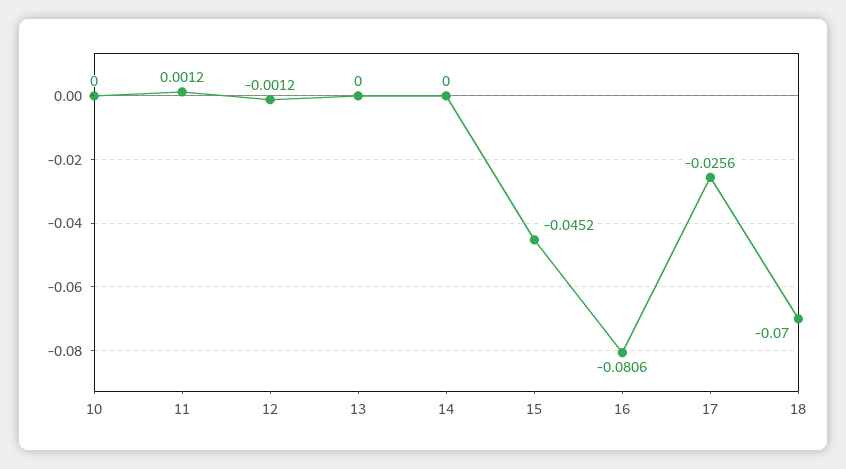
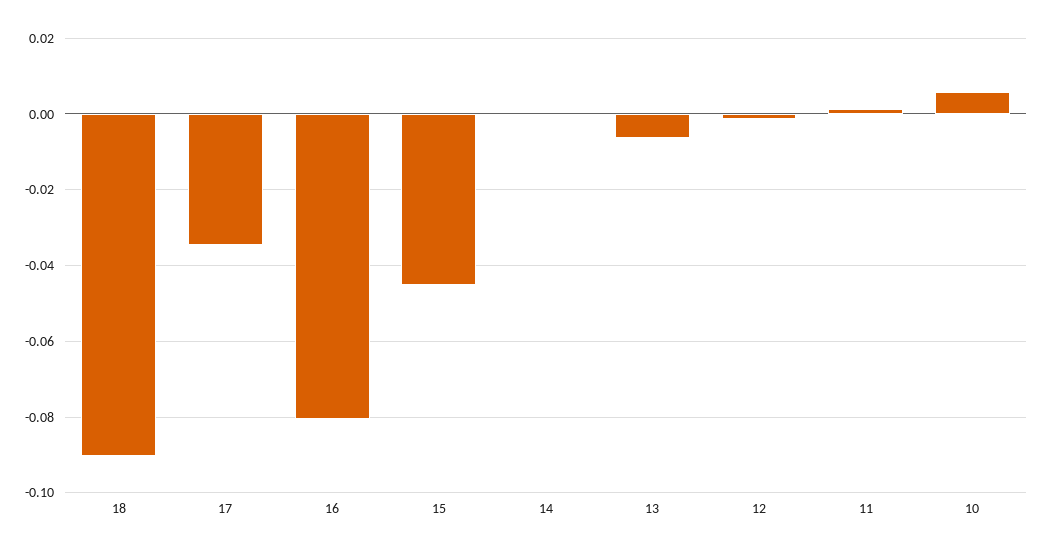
10: 0 -> 0.006
13: 0 -> -0.006
17: -0.0256 -> -0.034
18: -0.07 -> -0.09

